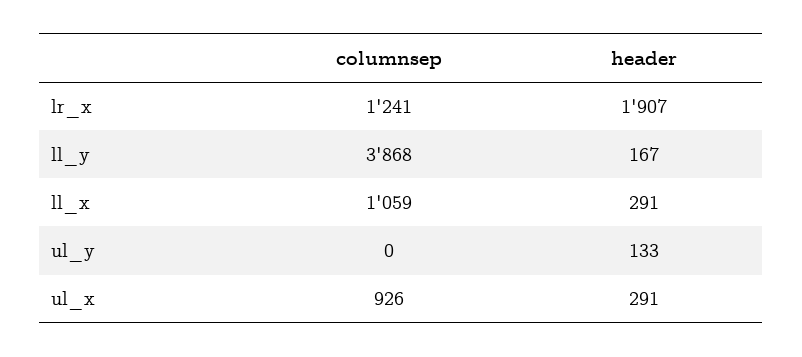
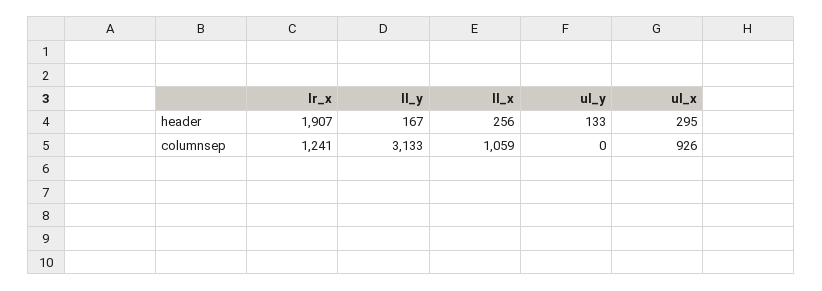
columnsep, ll_y: 3868 -> 3133
header, ll_x: 291 -> 256
header, ul_x: 291 -> 295

